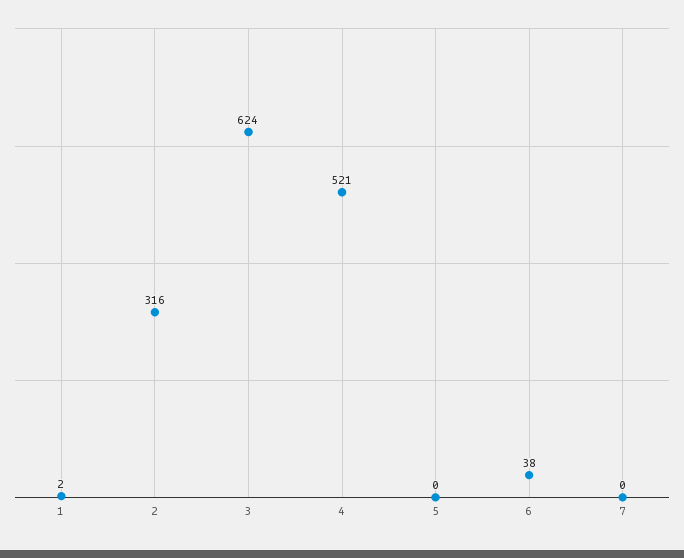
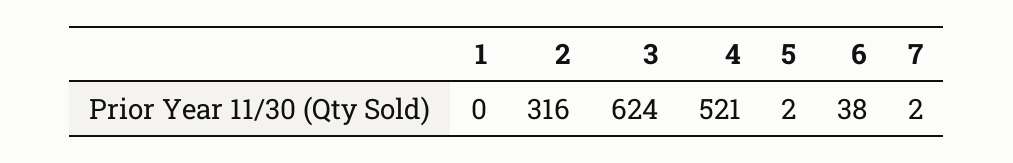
1: 2 -> 0
5: 0 -> 2
7: 0 -> 2

